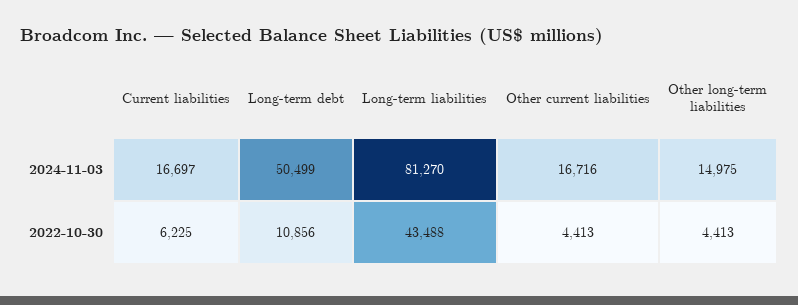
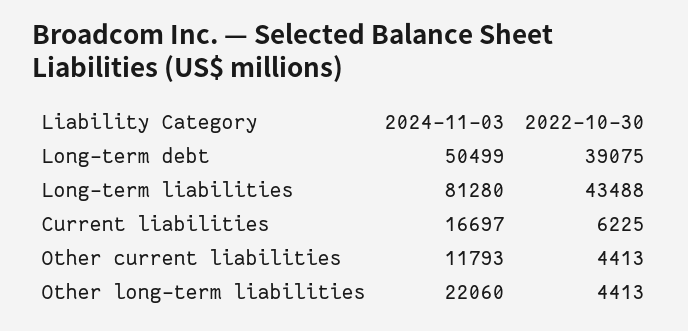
Long-term liabilities, 2024-11-03: 81270 -> 81280
Other current liabilities, 2024-11-03: 16716 -> 11793
Other long-term liabilities, 2024-11-03: 14975 -> 22060
Long-term debt, 2022-10-30: 10856 -> 39075

